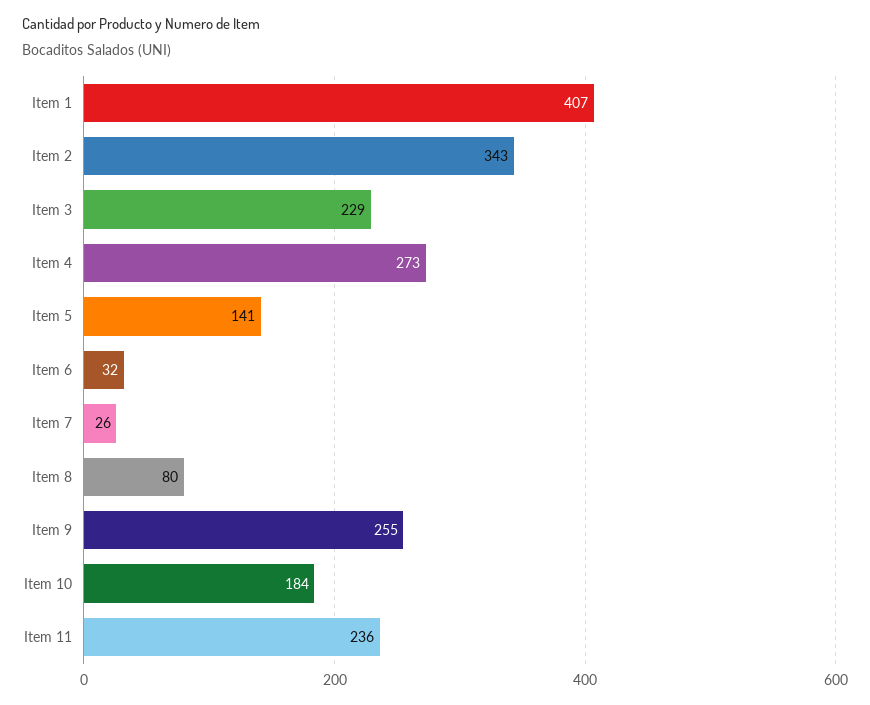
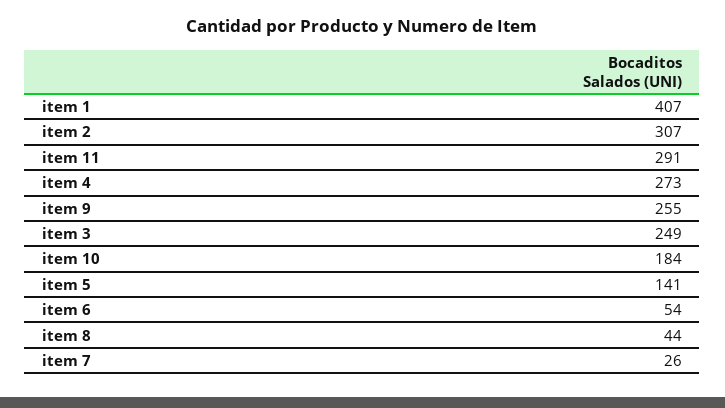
Item 2: 343 -> 307
Item 3: 229 -> 249
Item 6: 32 -> 54
Item 8: 80 -> 44
Item 11: 236 -> 291

